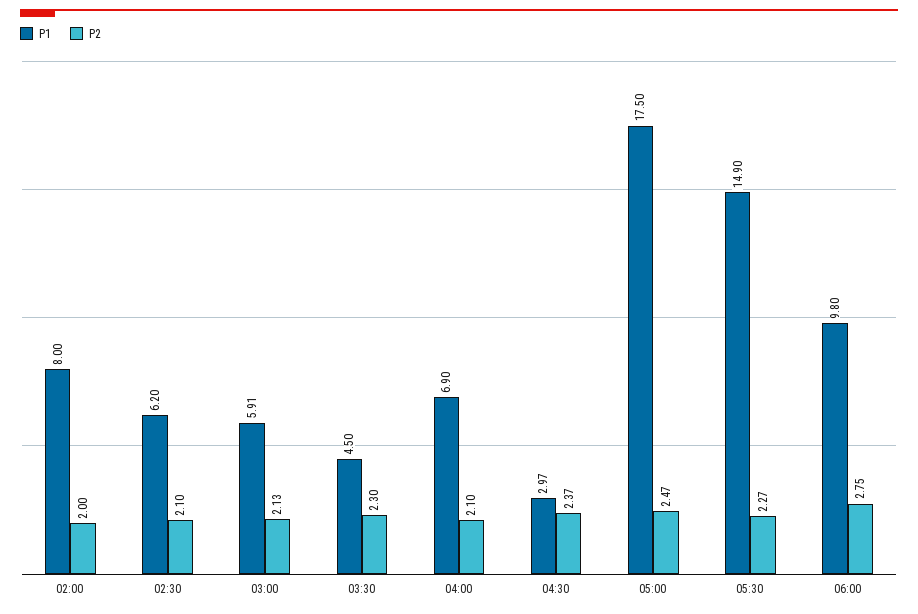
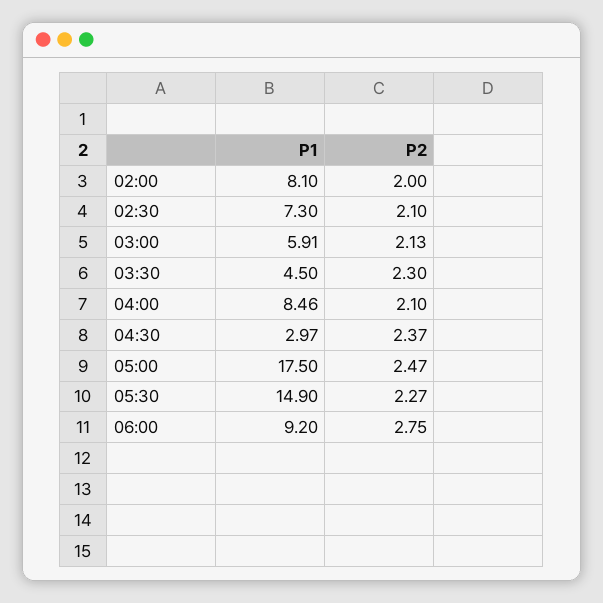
P1, 02:00: 8 -> 8.1
P1, 02:30: 6.2 -> 7.3
P1, 04:00: 6.9 -> 8.46
P1, 06:00: 9.8 -> 9.2

